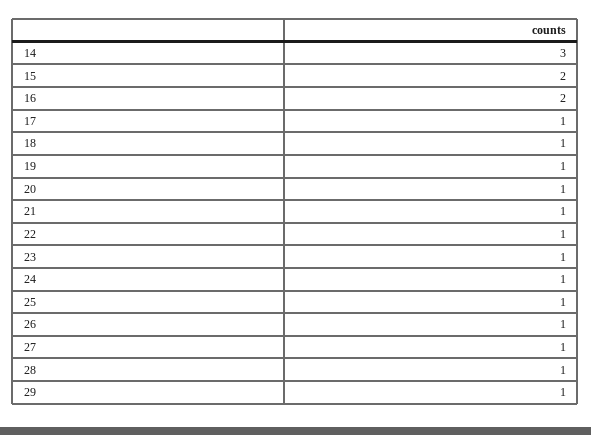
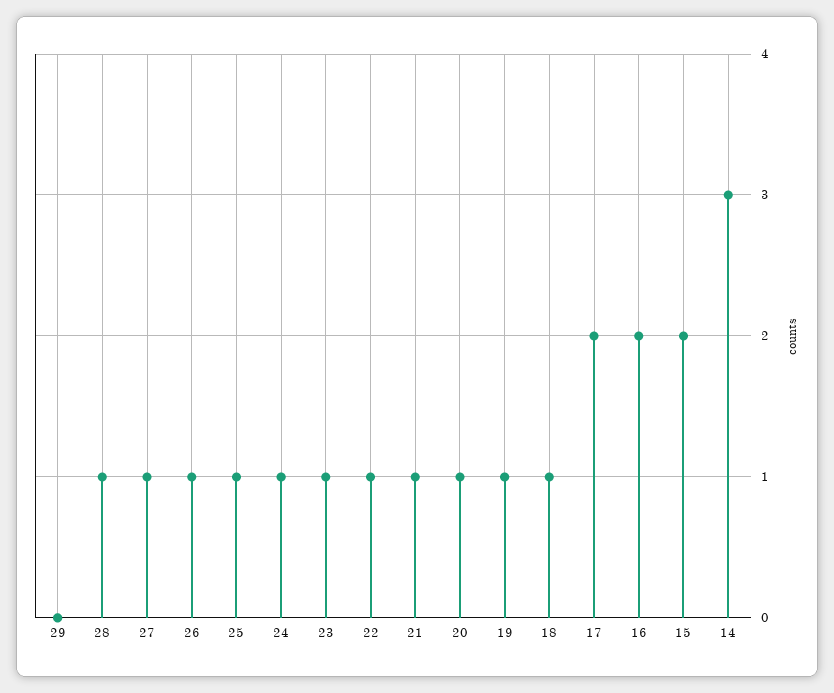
17: 1 -> 2
29: 1 -> 0

